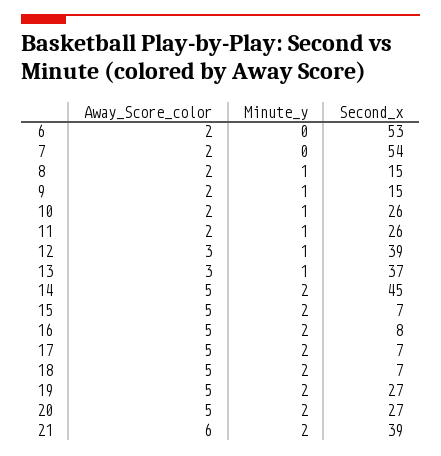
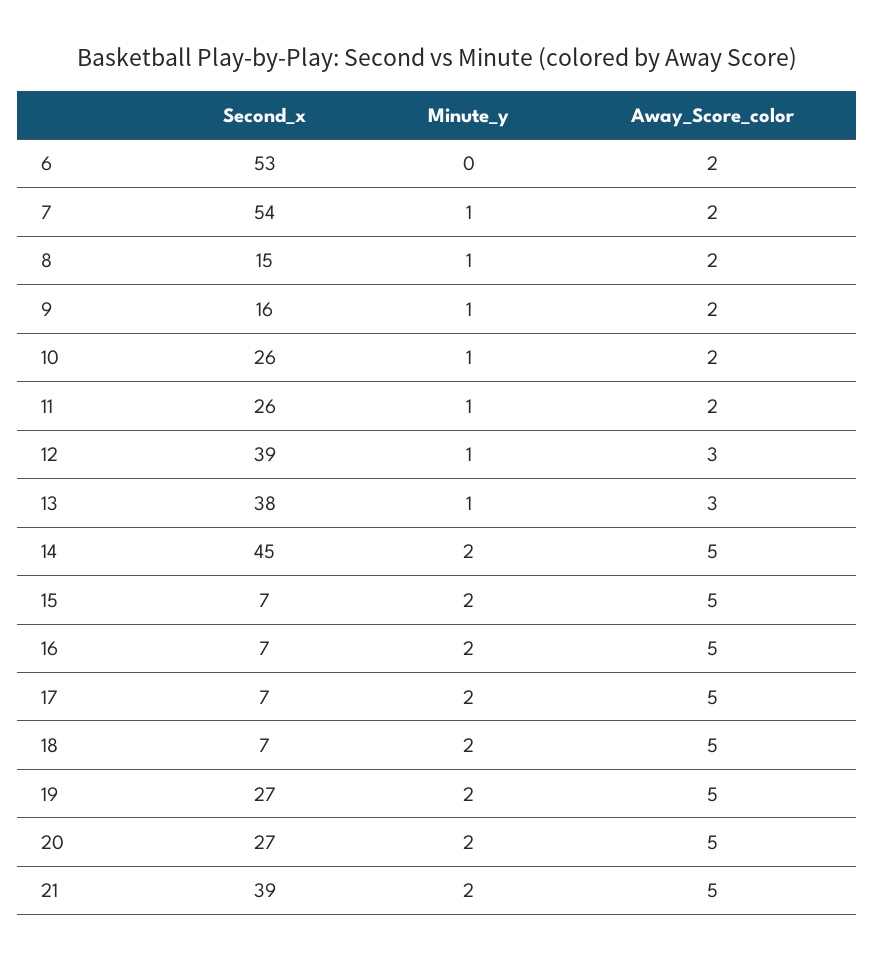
Minute_y, 7: 0 -> 1
Second_x, 9: 15 -> 16
Second_x, 13: 37 -> 38
Second_x, 16: 8 -> 7
Away_Score_color, 21: 6 -> 5

